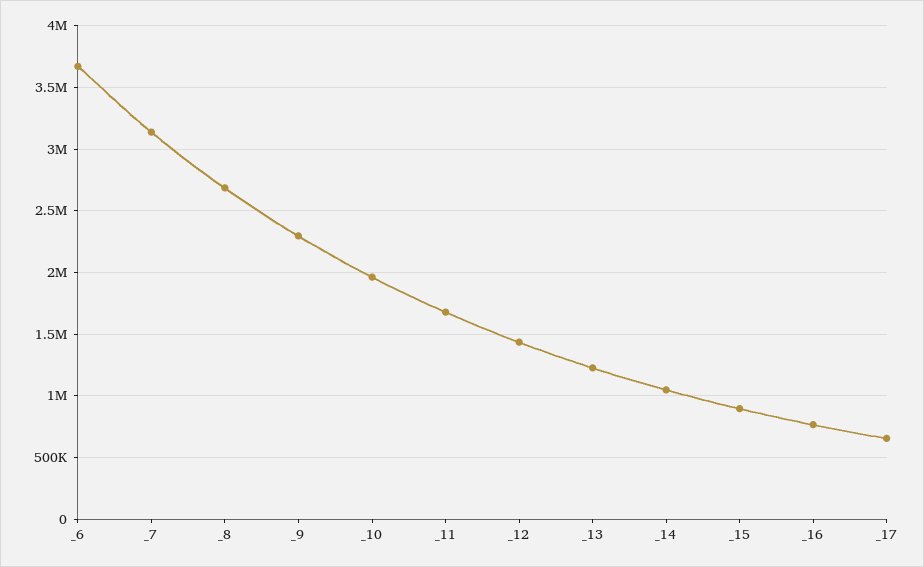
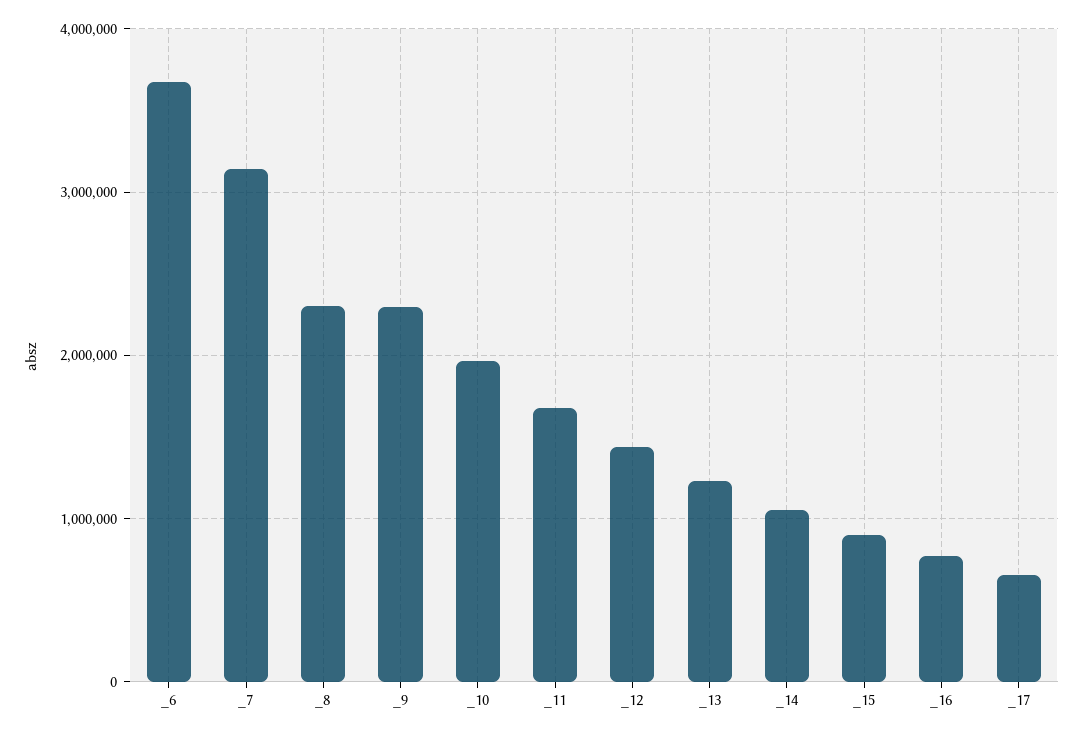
_8: 2700000 -> 2300000

